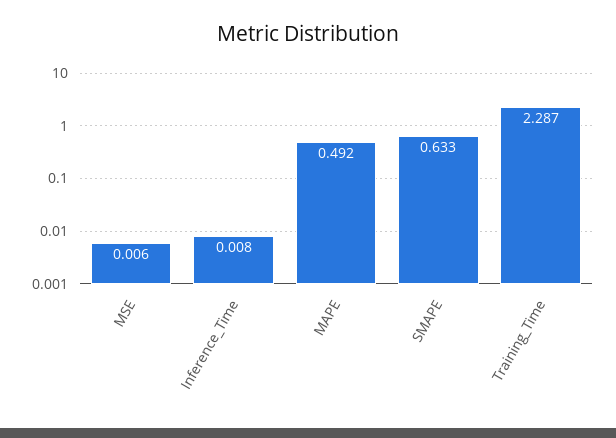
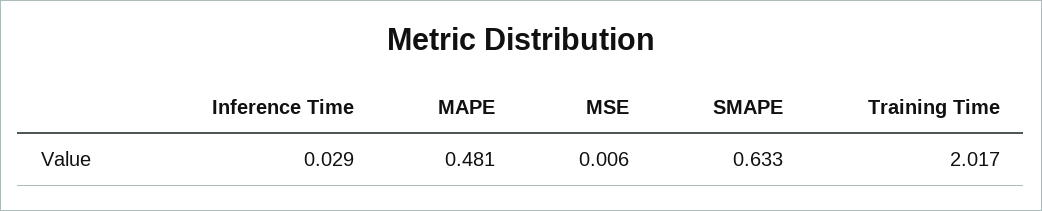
Inference_Time: 0.008 -> 0.029
MAPE: 0.492 -> 0.481
Training_Time: 2.287 -> 2.017

